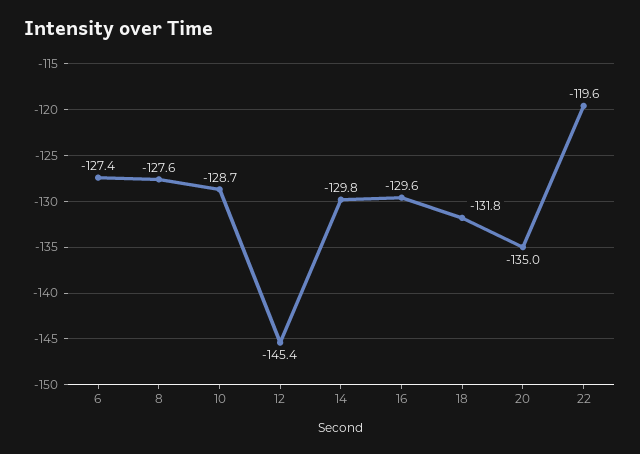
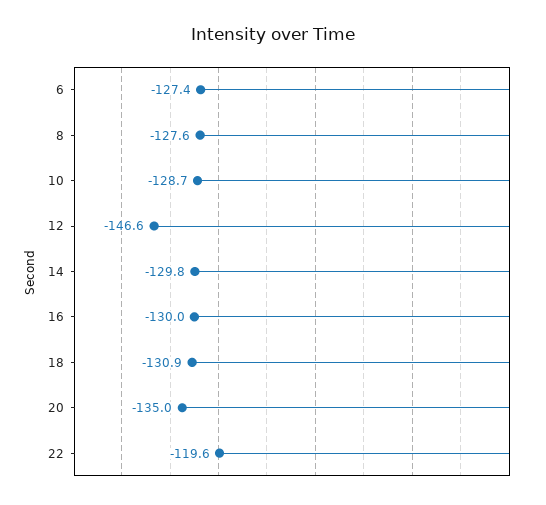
12: -145.4 -> -146.6
16: -129.6 -> -130
18: -131.8 -> -130.9

